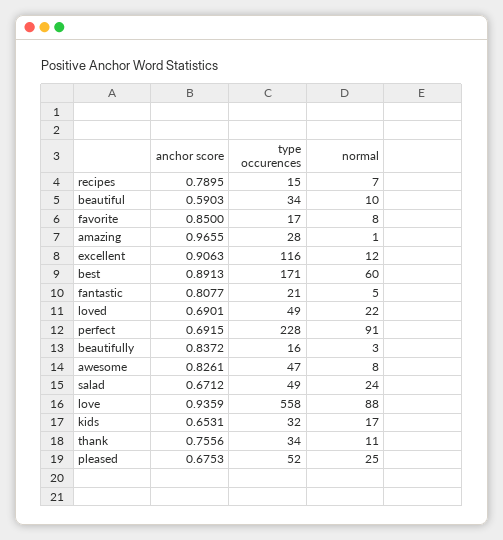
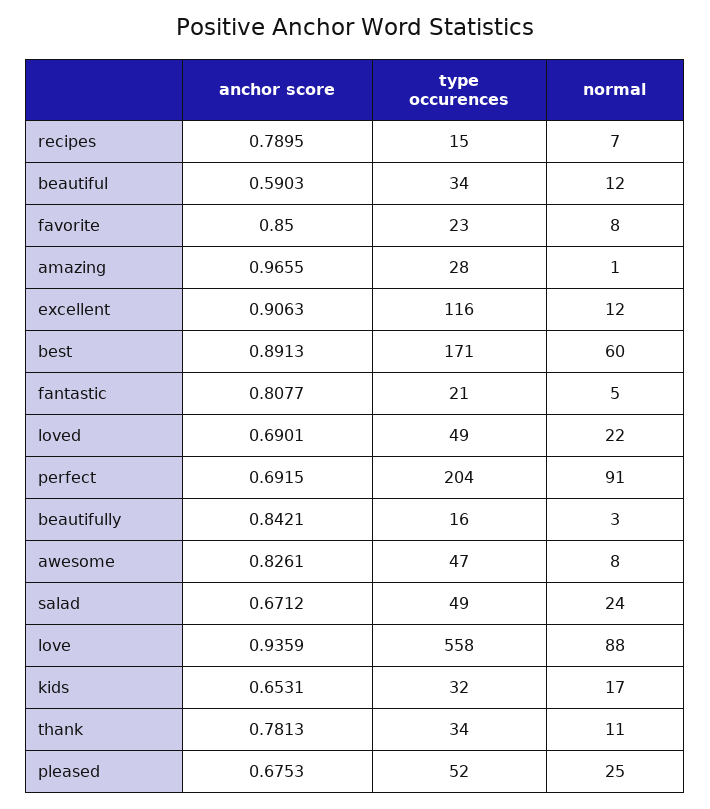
normal, beautiful: 10 -> 12
type occurences, favorite: 17 -> 23
type occurences, perfect: 228 -> 204
anchor score, beautifully: 0.8372 -> 0.8421
anchor score, thank: 0.7556 -> 0.7813

